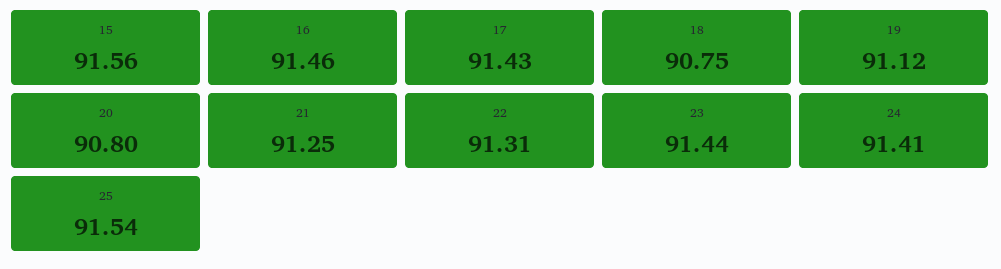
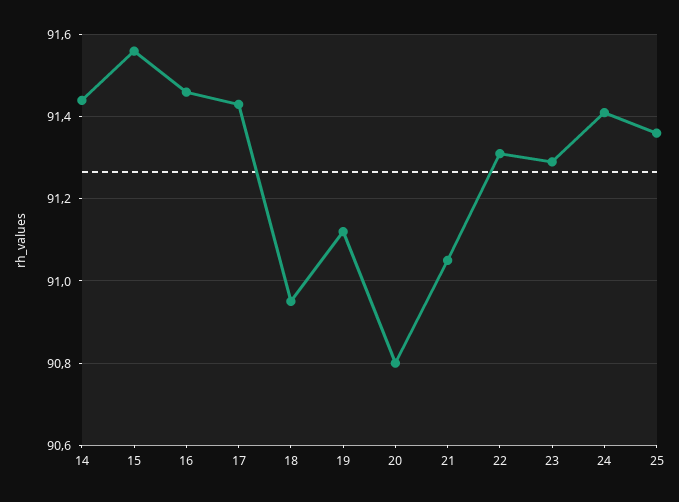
18: 90.75 -> 90.95
21: 91.25 -> 91.05
23: 91.44 -> 91.3
25: 91.54 -> 91.35
14: none -> 91.45

